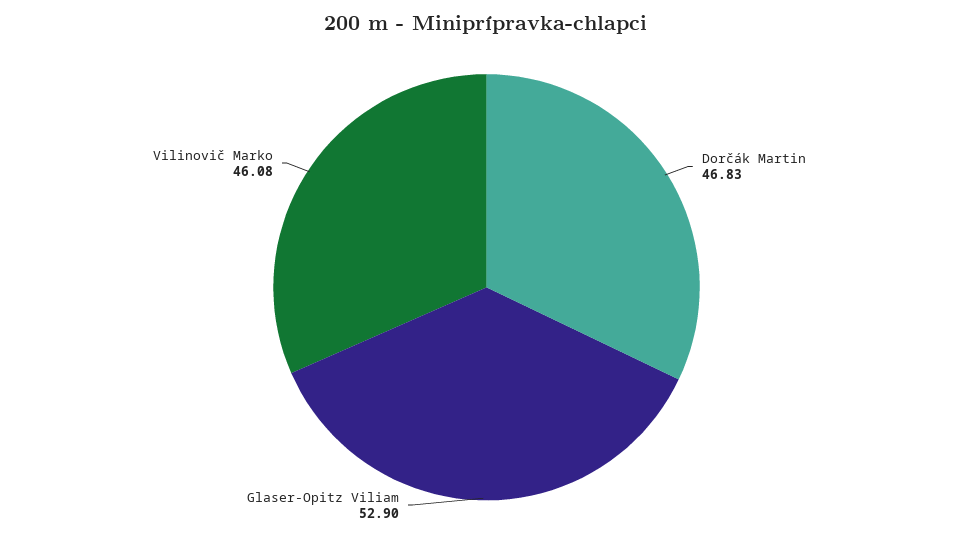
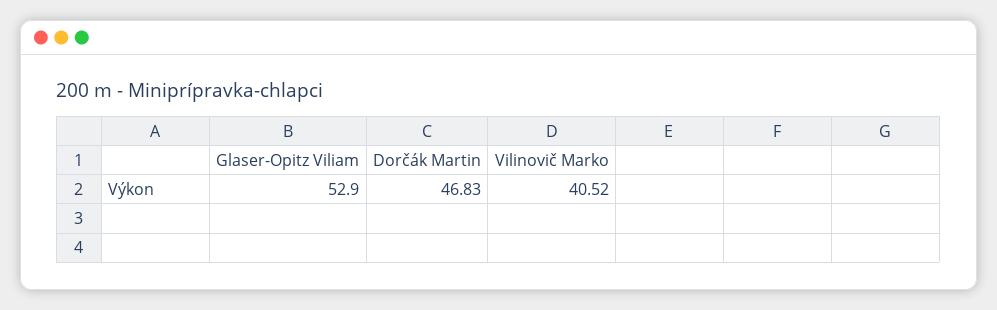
Vilinovič Marko: 46.08 -> 40.52

